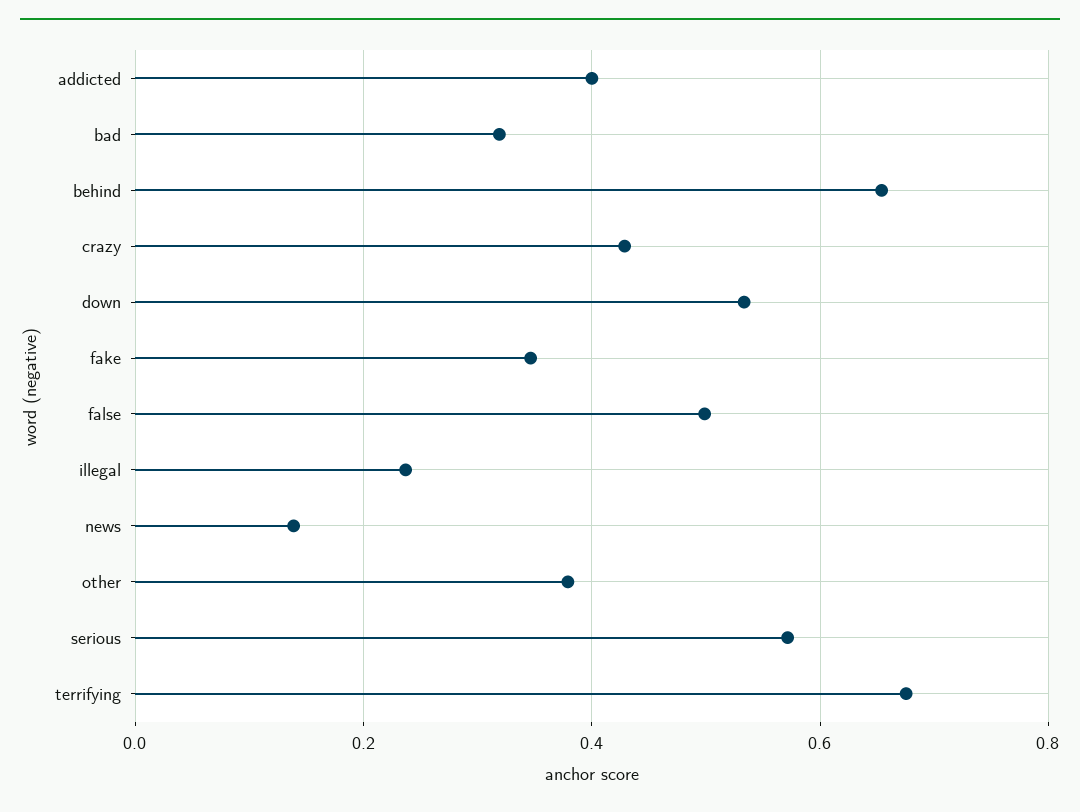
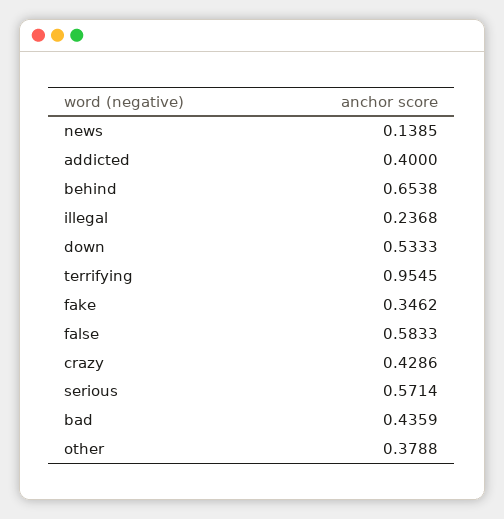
bad: 0.32 -> 0.4359
false: 0.5 -> 0.5833
terrifying: 0.68 -> 0.9545

